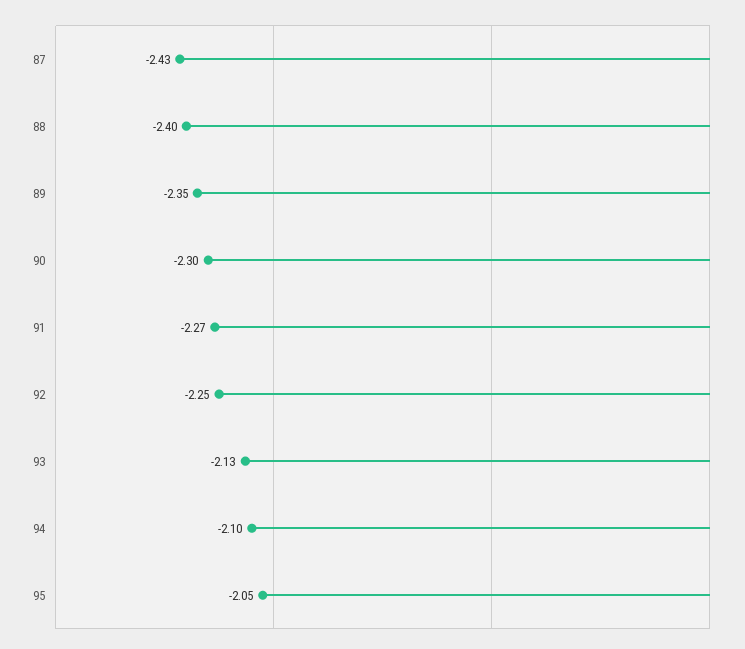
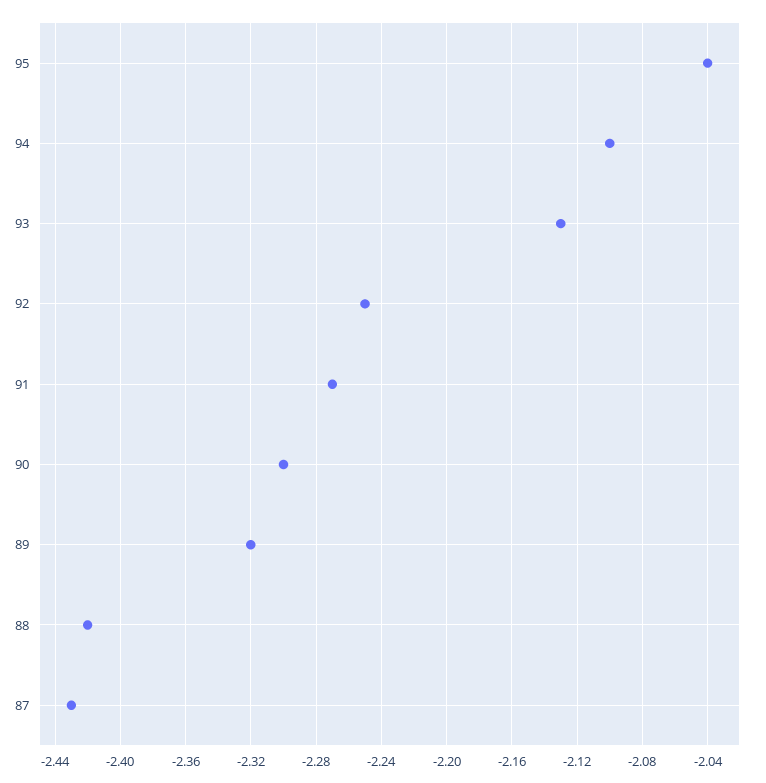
88: -2.4 -> -2.42
89: -2.35 -> -2.32
95: -2.05 -> -2.04

